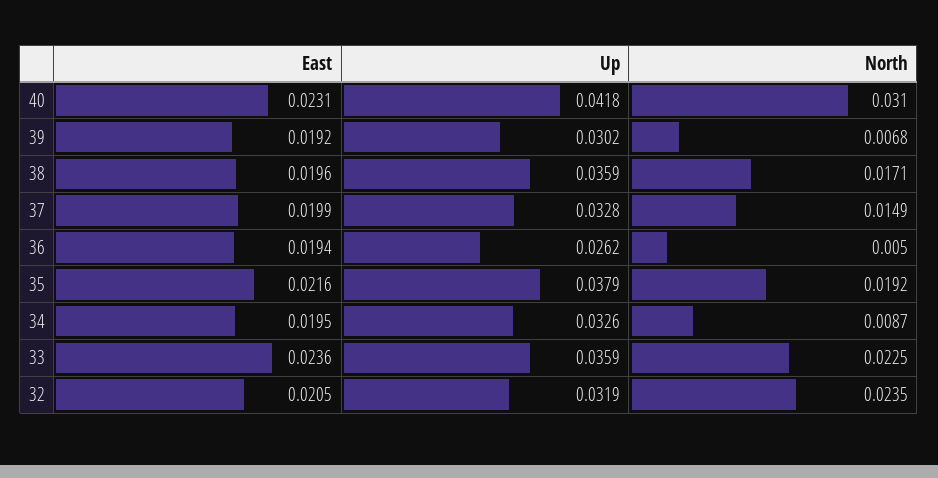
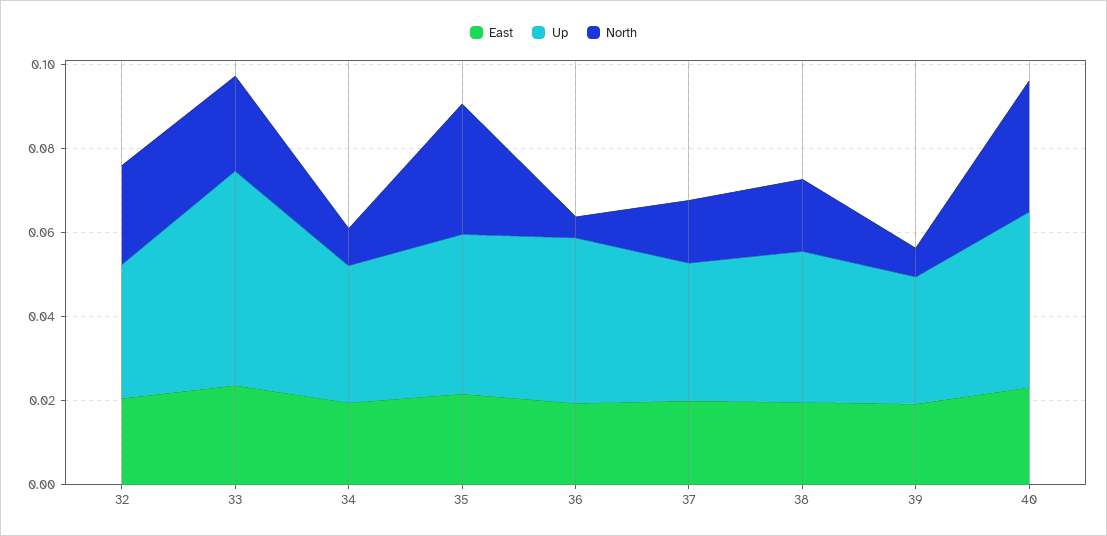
Up, 36: 0.0262 -> 0.04
North, 35: 0.0192 -> 0.03
Up, 33: 0.0359 -> 0.05

